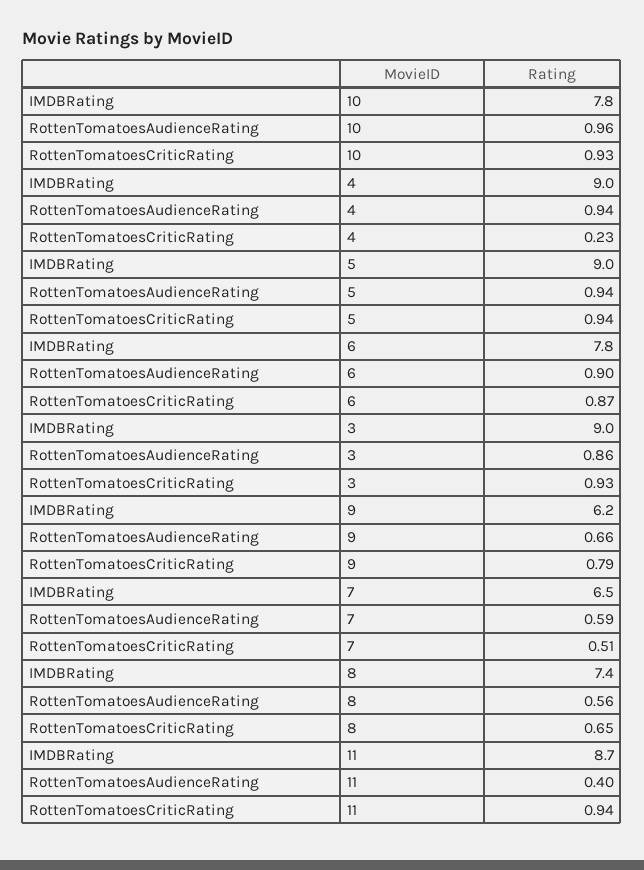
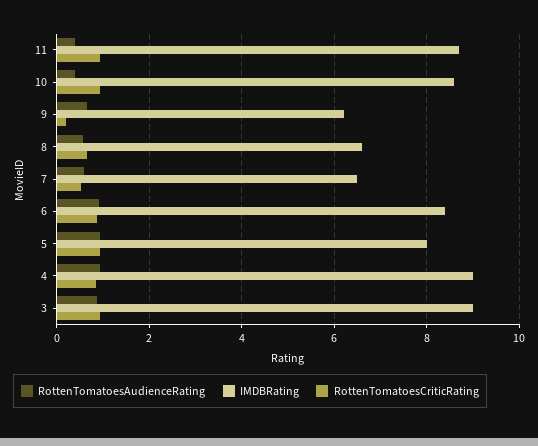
IMDBRating, 10: 7.8 -> 8.6
RottenTomatoesAudienceRating, 10: 0.96 -> 0.4
RottenTomatoesCriticRating, 4: 0.23 -> 0.8
IMDBRating, 5: 9 -> 8
IMDBRating, 6: 7.8 -> 8.4
RottenTomatoesCriticRating, 9: 0.79 -> 0.2
IMDBRating, 8: 7.4 -> 6.6

